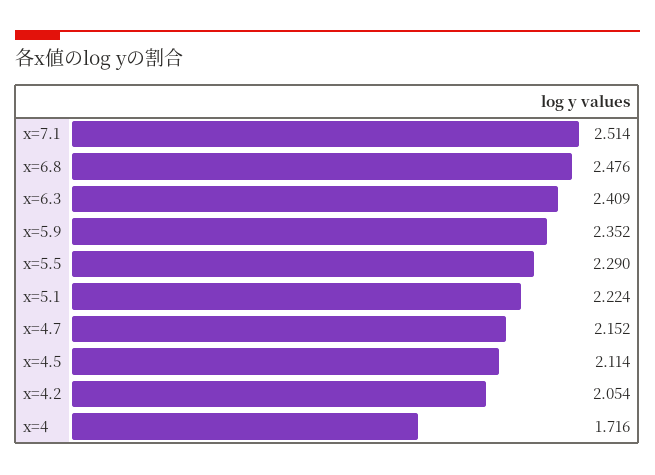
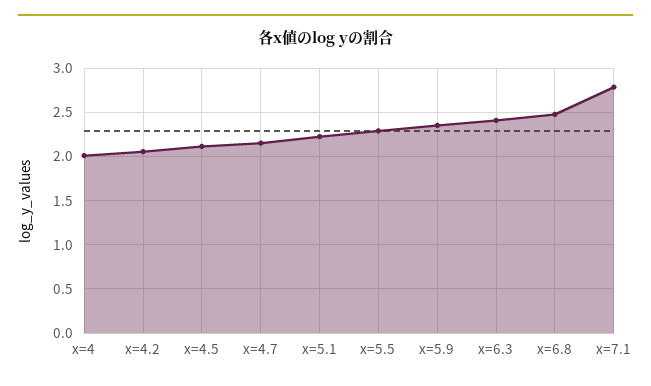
x=7.1: 2.514 -> 2.8
x=4: 1.716 -> 2

